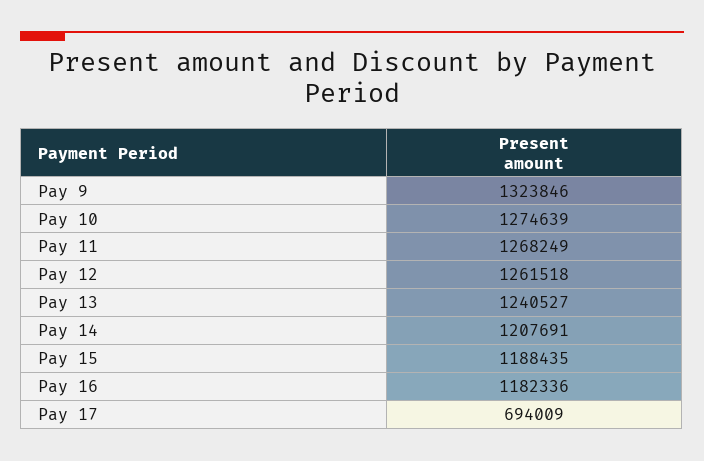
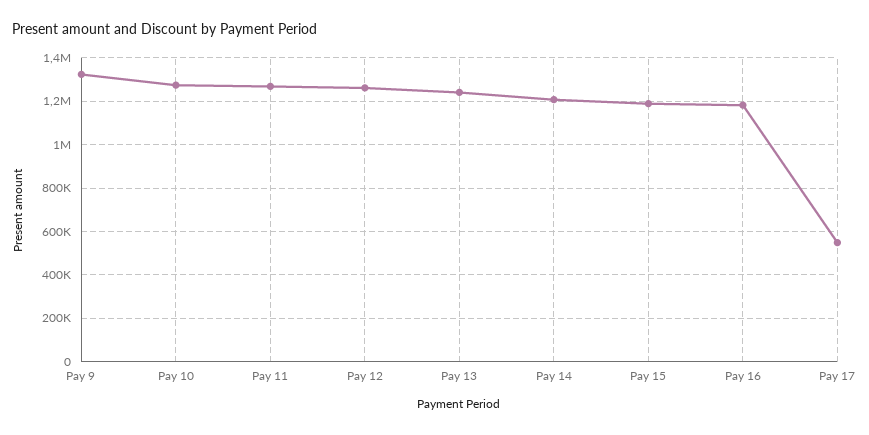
Pay 17: 694009 -> 550000

